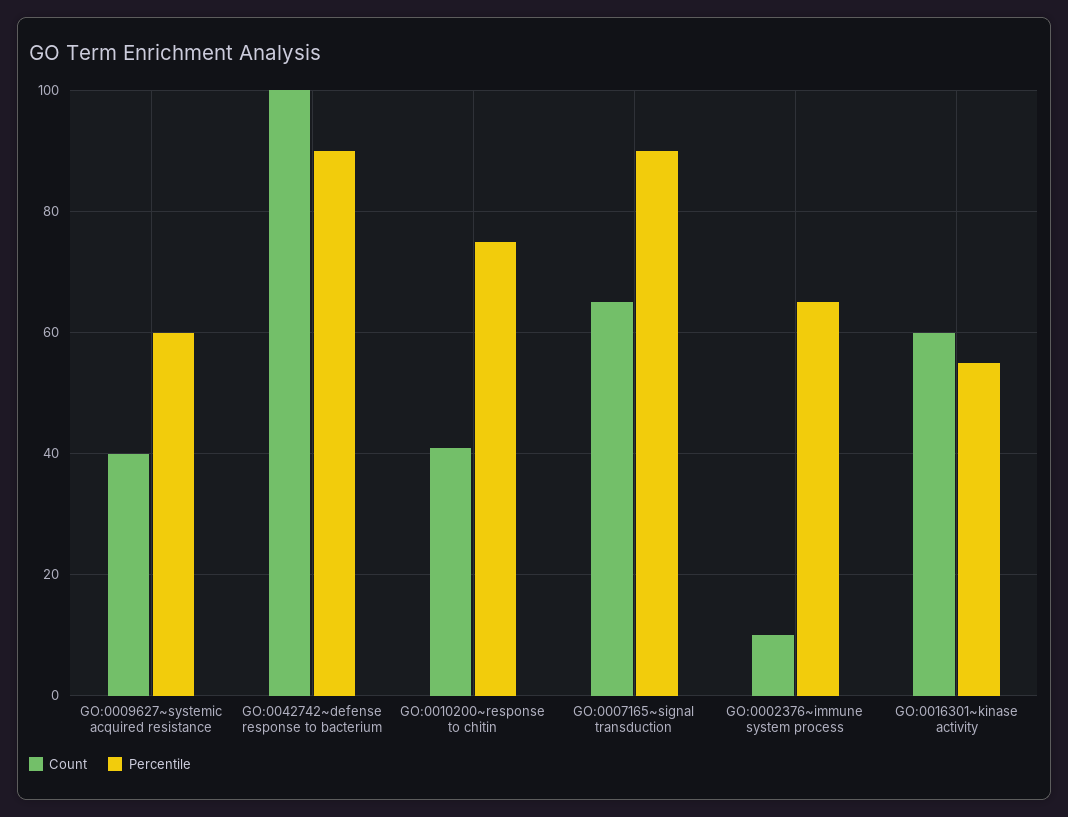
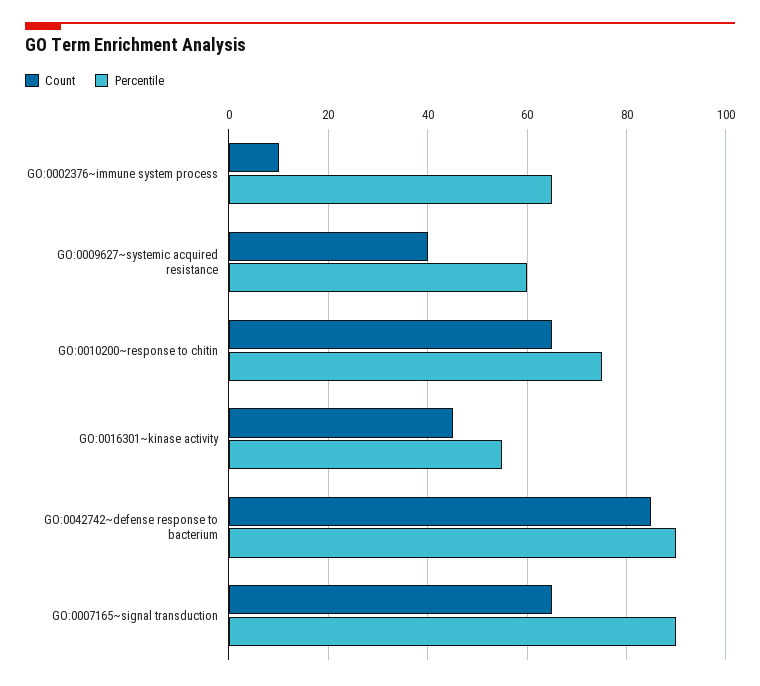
Count, GO:0042742~defense response to bacterium: 100 -> 85
Count, GO:0010200~response to chitin: 40 -> 65
Count, GO:0016301~kinase activity: 60 -> 45

